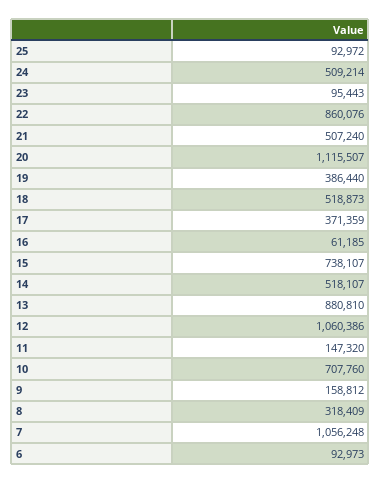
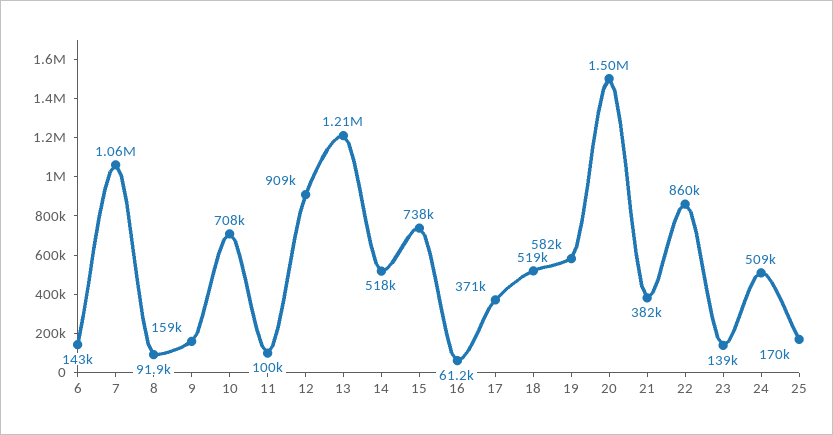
25: 92972 -> 170000
23: 95443 -> 139000
21: 507240 -> 382000
20: 1115507 -> 1500000
19: 386440 -> 582000
13: 880810 -> 1210000
12: 1060386 -> 909000
11: 147320 -> 100000
8: 318409 -> 91900
6: 92973 -> 143000

